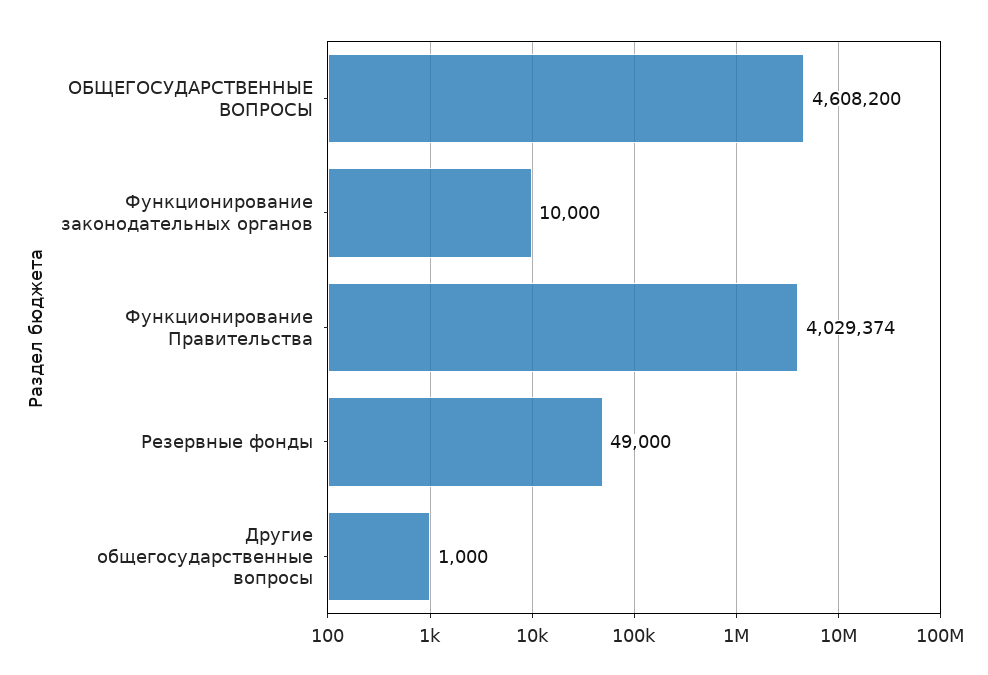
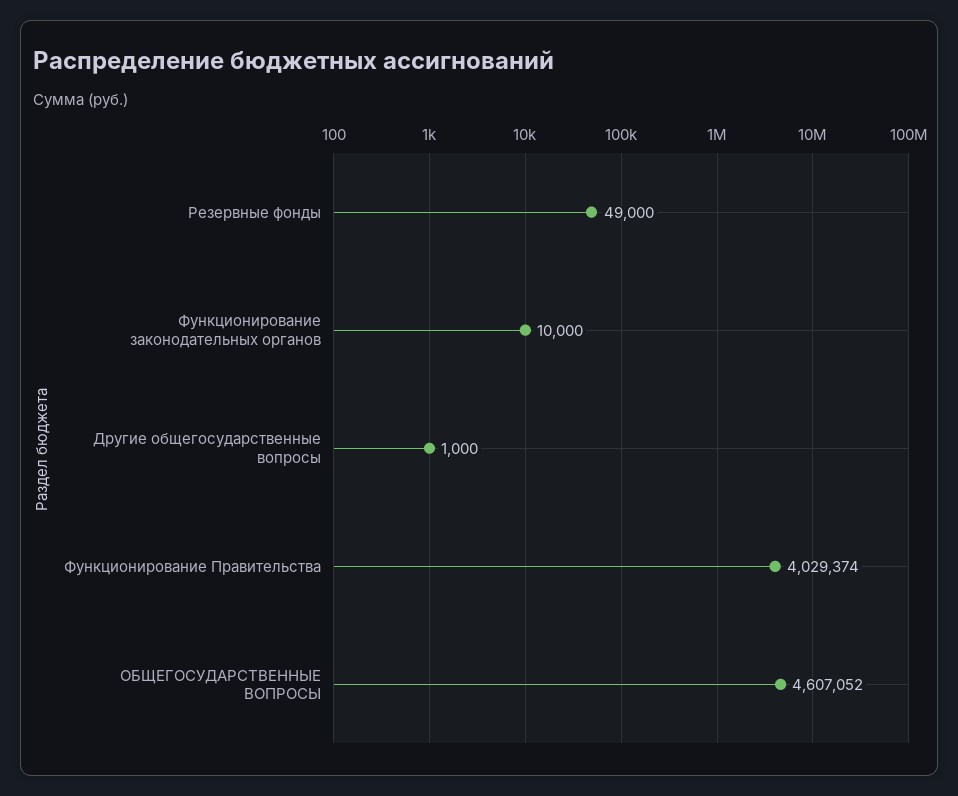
ОБЩЕГОСУДАРСТВЕННЫЕ ВОПРОСЫ: 4608200 -> 4607052

